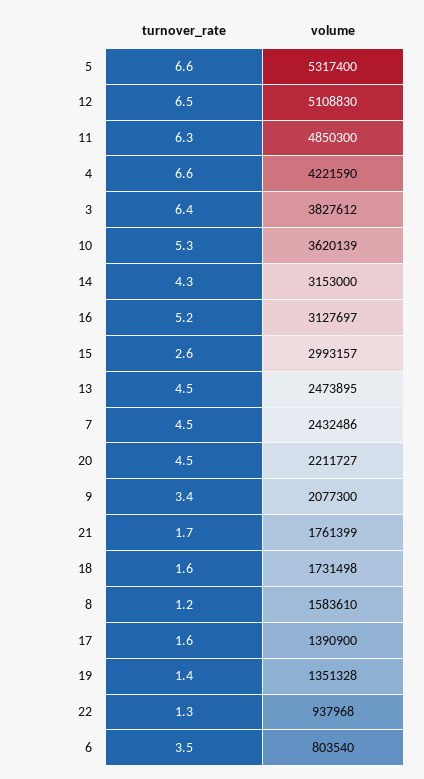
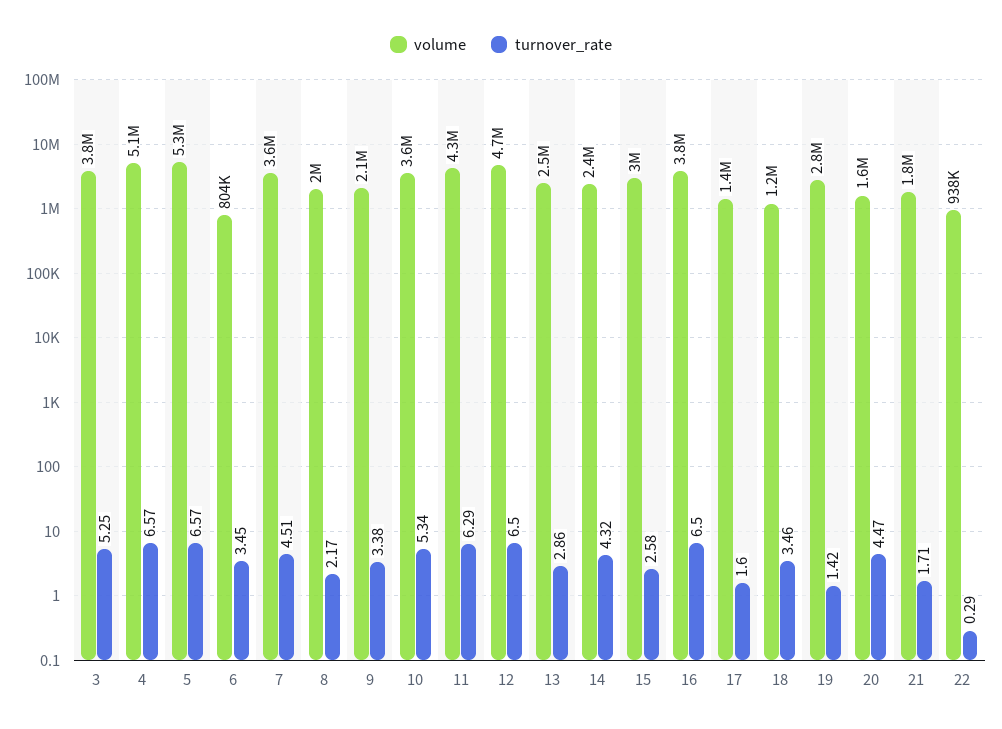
volume, 12: 5108830 -> 4700000
volume, 11: 4850300 -> 4300000
volume, 4: 4221590 -> 5100000
turnover_rate, 3: 6.4 -> 5.25
volume, 14: 3153000 -> 2400000
turnover_rate, 16: 5.2 -> 6.5
volume, 16: 3127697 -> 3800000
turnover_rate, 13: 4.5 -> 2.86
volume, 7: 2432486 -> 3600000
volume, 20: 2211727 -> 1600000
turnover_rate, 18: 1.6 -> 3.46
volume, 18: 1731498 -> 1200000
turnover_rate, 8: 1.2 -> 2.17
volume, 8: 1583610 -> 2000000
volume, 19: 1351328 -> 2800000
turnover_rate, 22: 1.3 -> 0.29

